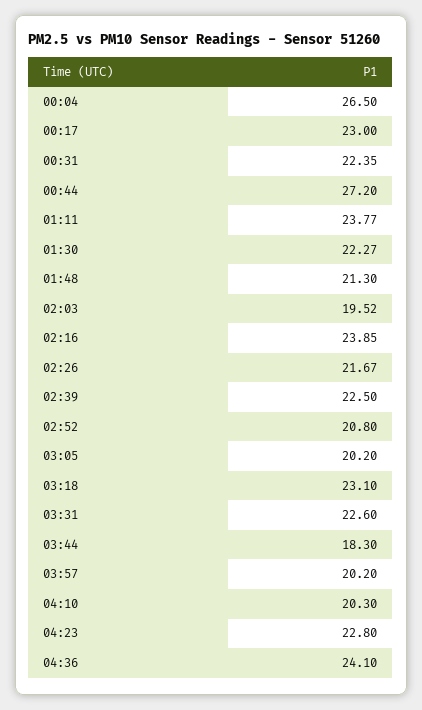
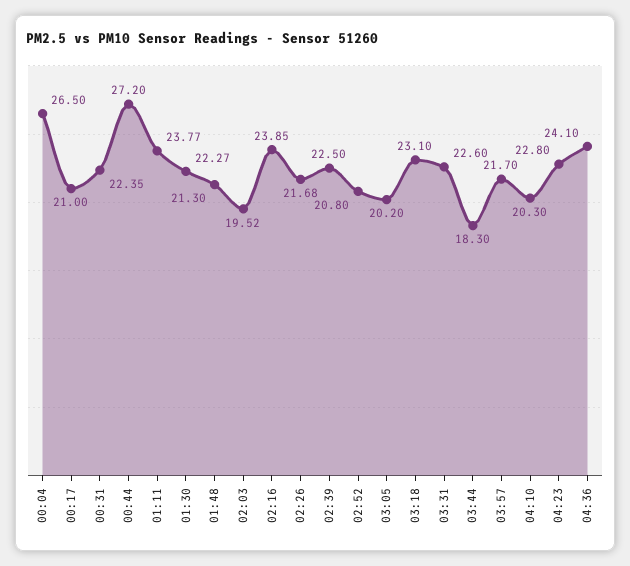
00:17: 23 -> 21
02:26: 21.67 -> 21.68
03:57: 20.2 -> 21.7

